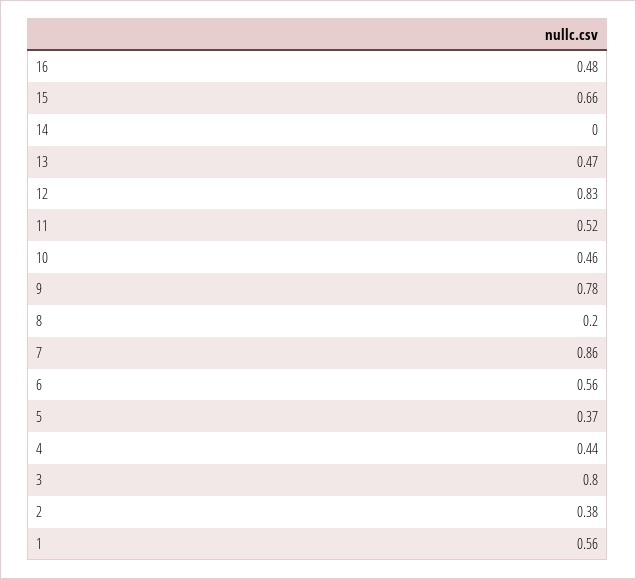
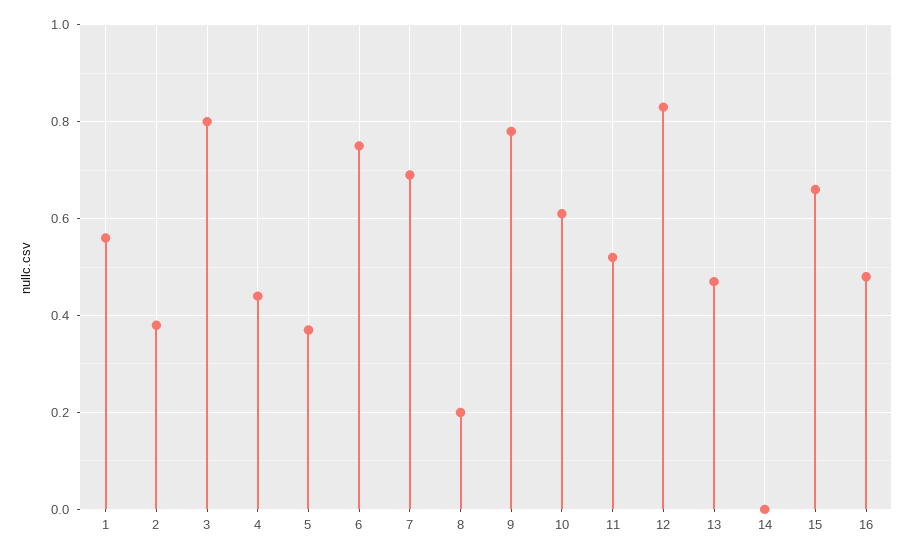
10: 0.46 -> 0.6
7: 0.86 -> 0.7
6: 0.56 -> 0.75

